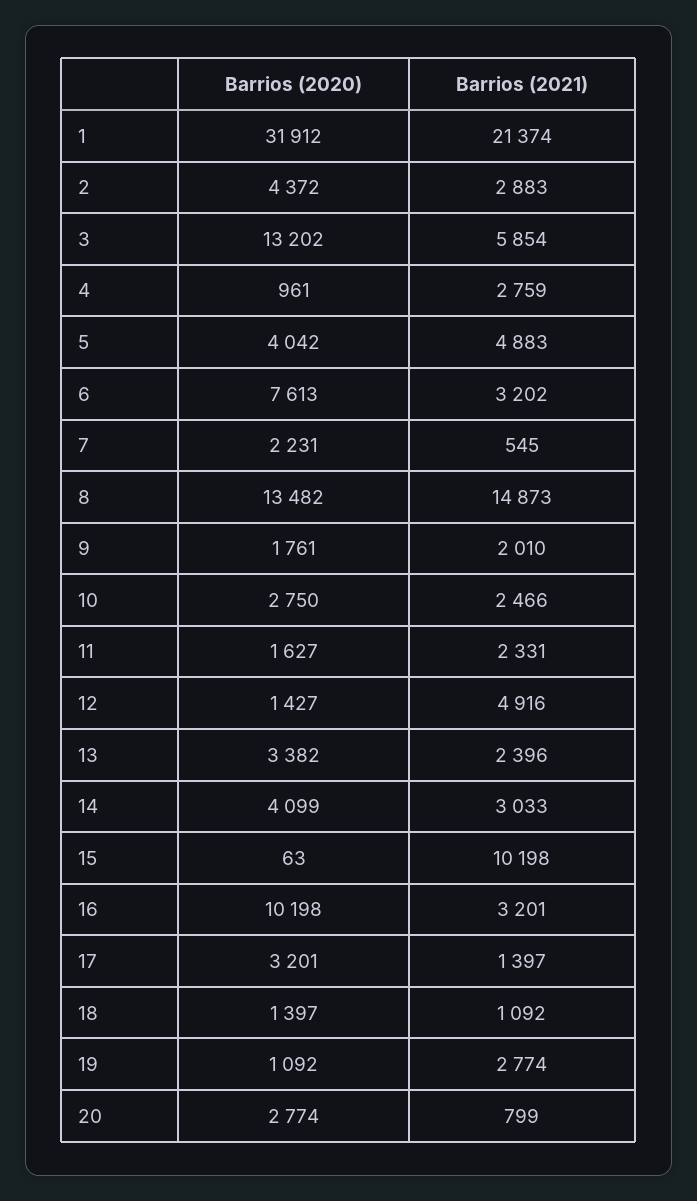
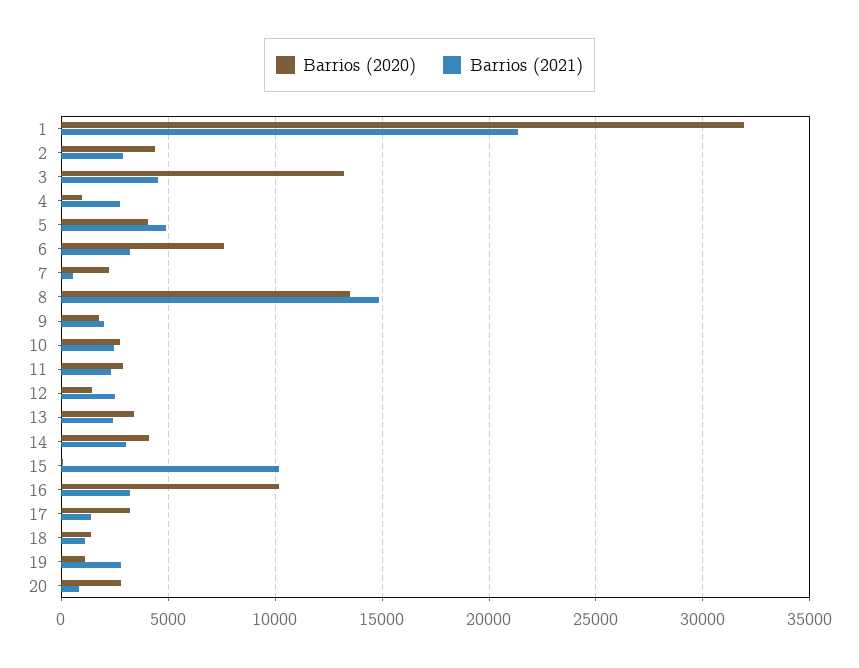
Barrios (2021), 3: 5854 -> 4500
Barrios (2020), 11: 1627 -> 3000
Barrios (2021), 12: 4916 -> 2500

